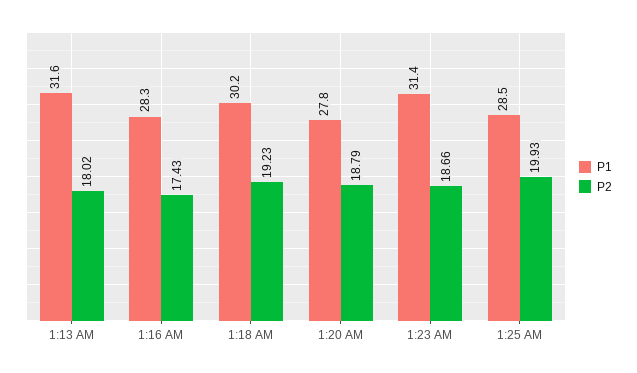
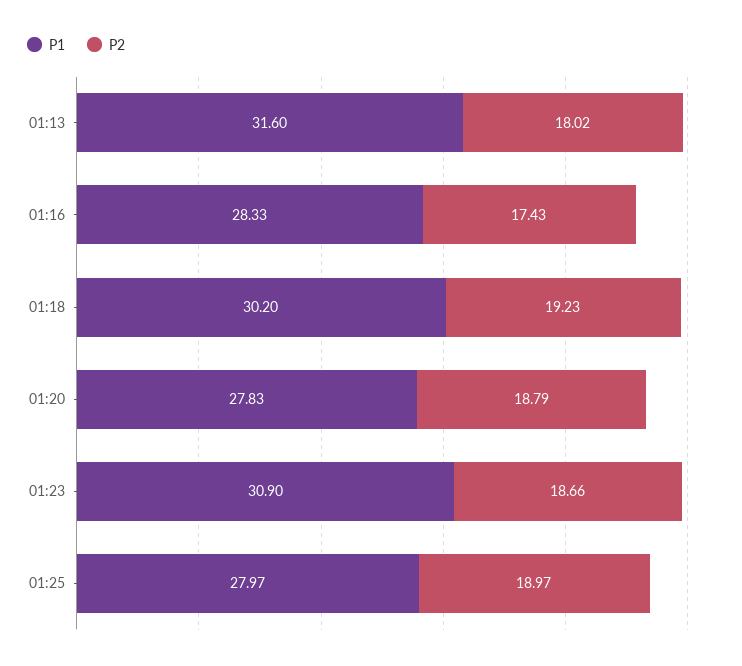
P1, 1:23 AM: 31.4 -> 30.9
P1, 1:25 AM: 28.5 -> 27.97
P2, 1:25 AM: 19.93 -> 18.97

